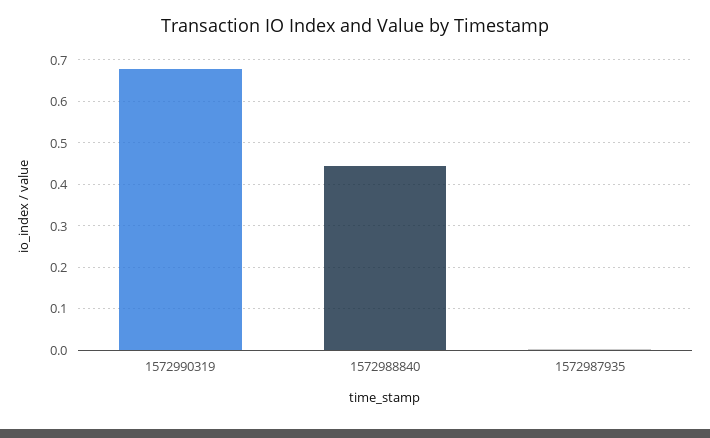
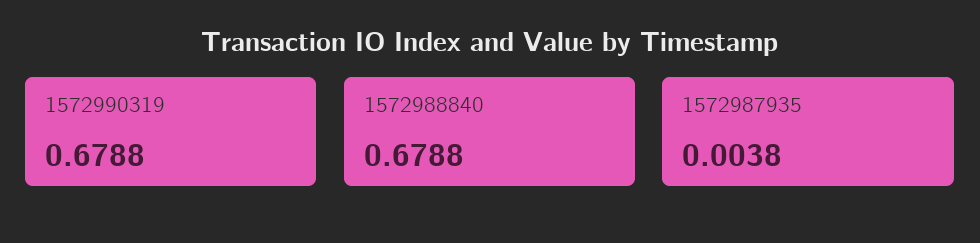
1572988840: 0.44 -> 0.6788

